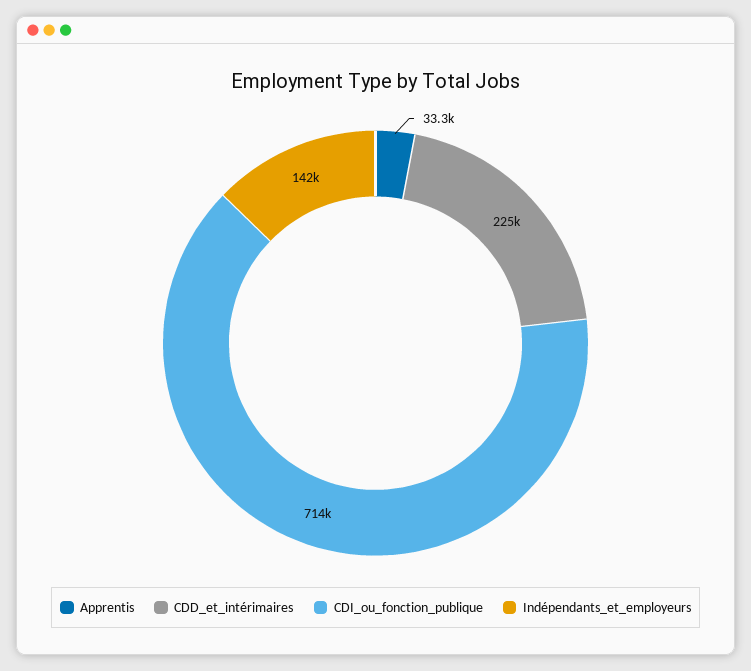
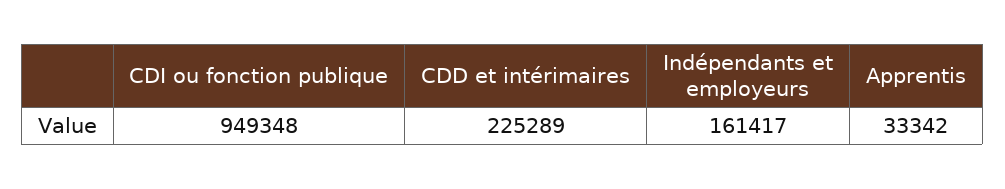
CDI_ou_fonction_publique: 714000 -> 949348
Indépendants_et_employeurs: 142000 -> 161417

